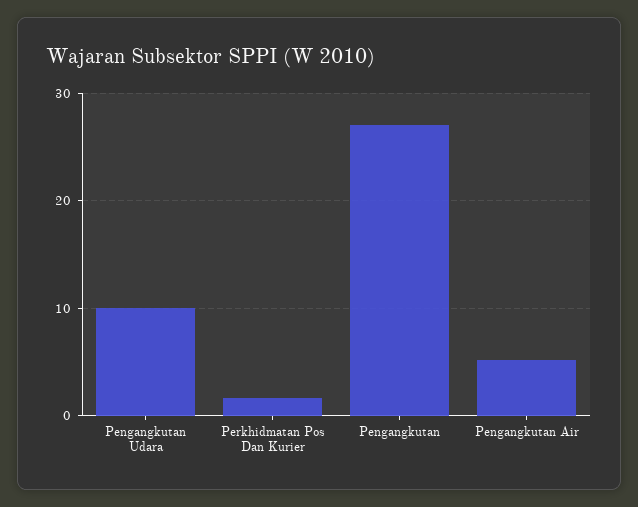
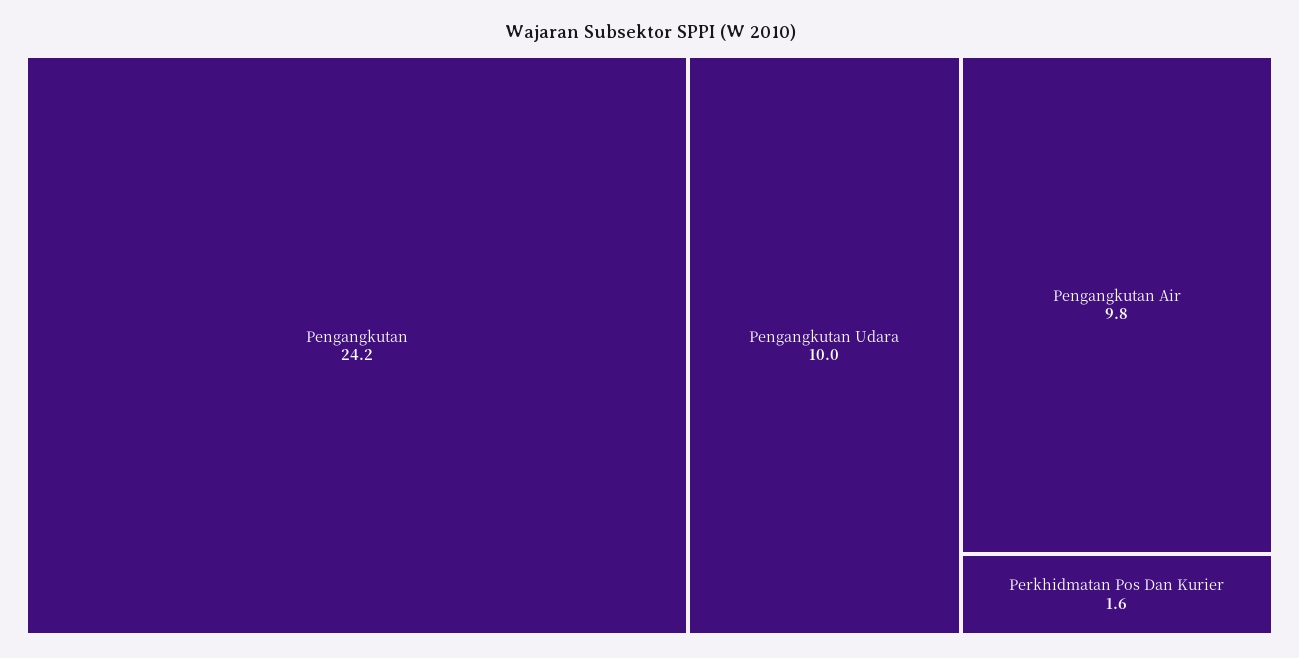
Pengangkutan: 27 -> 24.2
Pengangkutan Air: 5 -> 9.8

